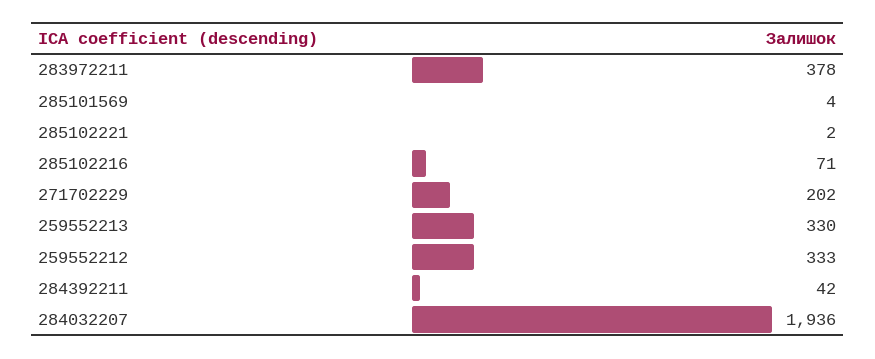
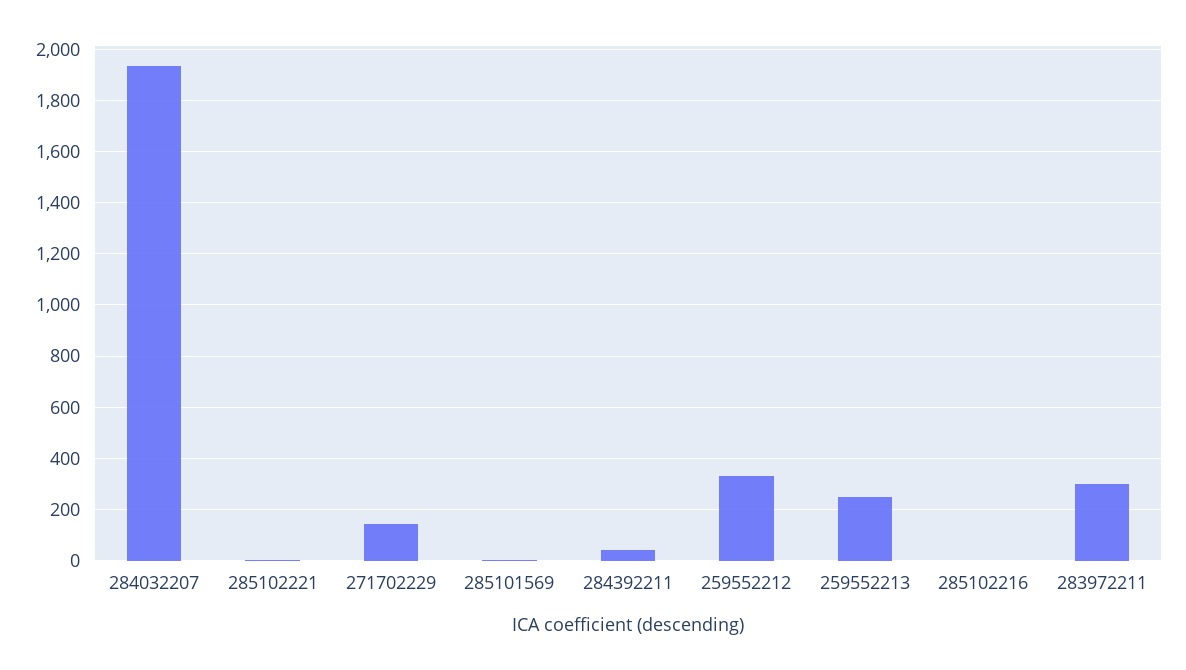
283972211: 378 -> 300
285102216: 71 -> 0
271702229: 202 -> 150
259552213: 330 -> 250

